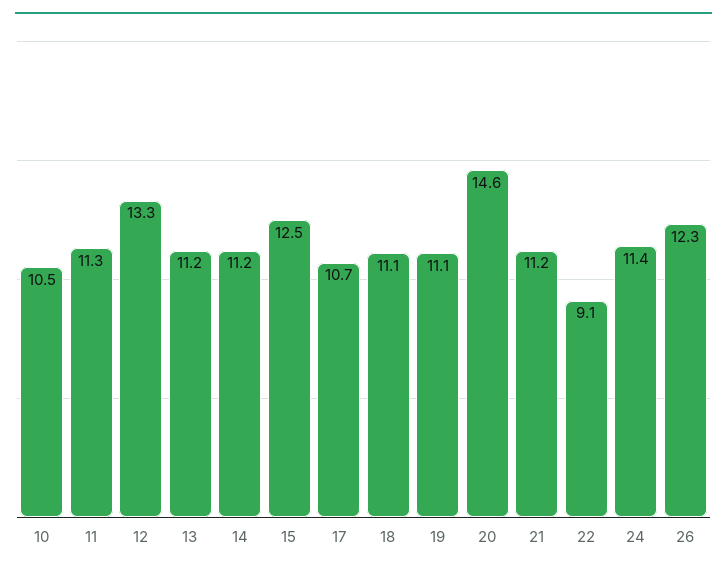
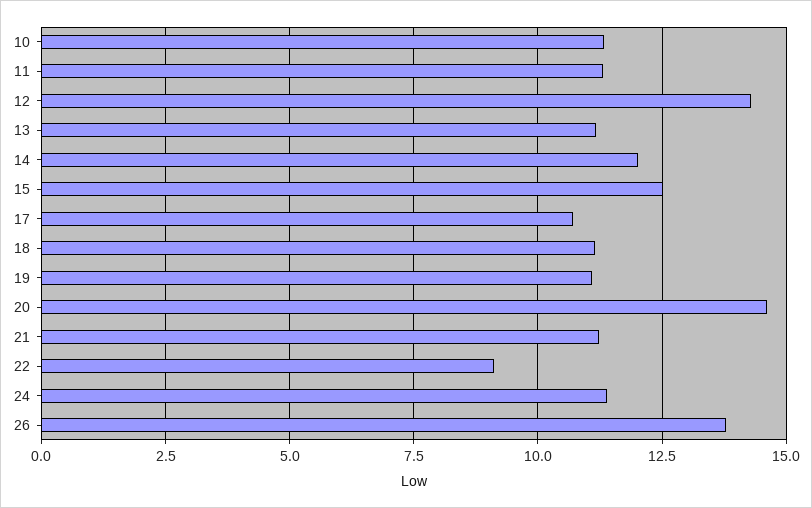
10: 10.5 -> 11.25
12: 13.3 -> 14.25
14: 11.2 -> 12
26: 12.3 -> 13.75

